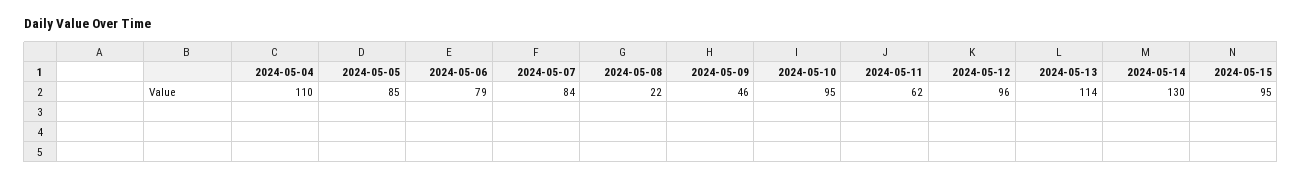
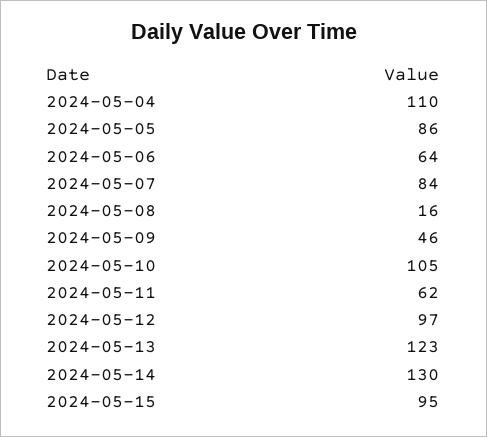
2024-05-05: 85 -> 86
2024-05-06: 79 -> 64
2024-05-08: 22 -> 16
2024-05-10: 95 -> 105
2024-05-12: 96 -> 97
2024-05-13: 114 -> 123

